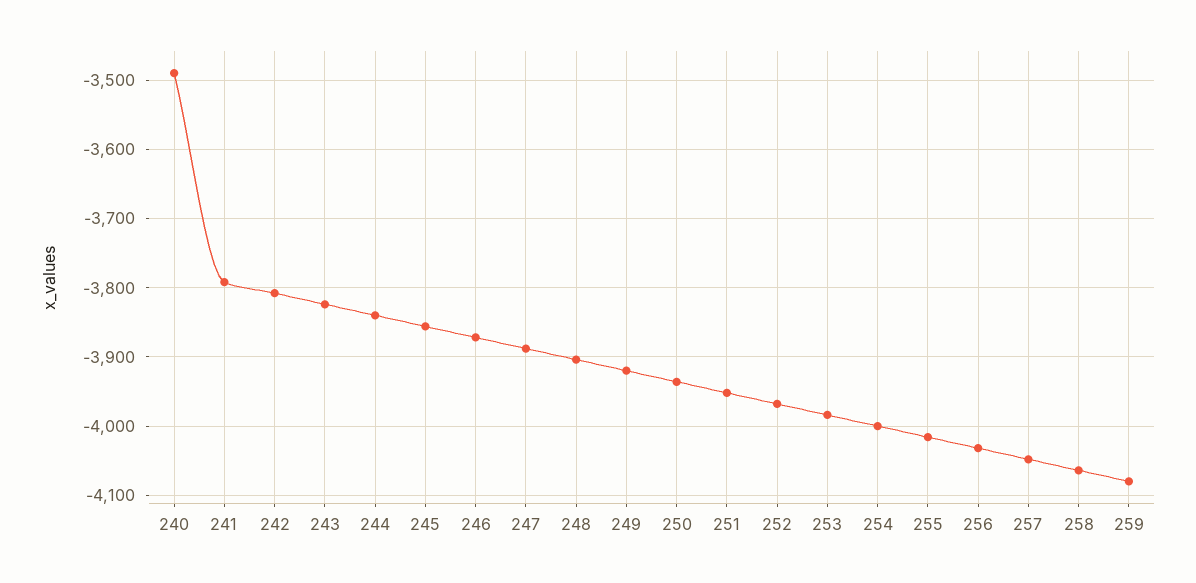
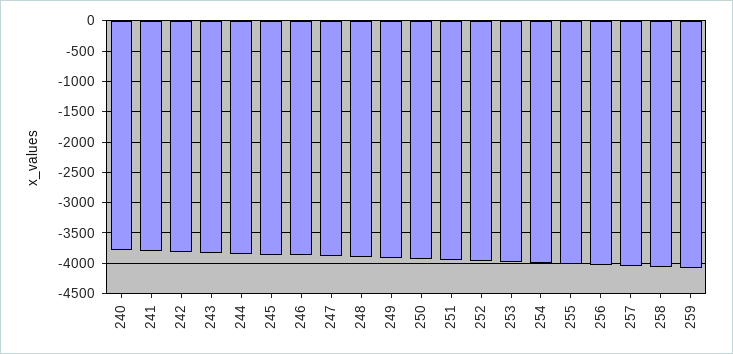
240: -3490 -> -3800

